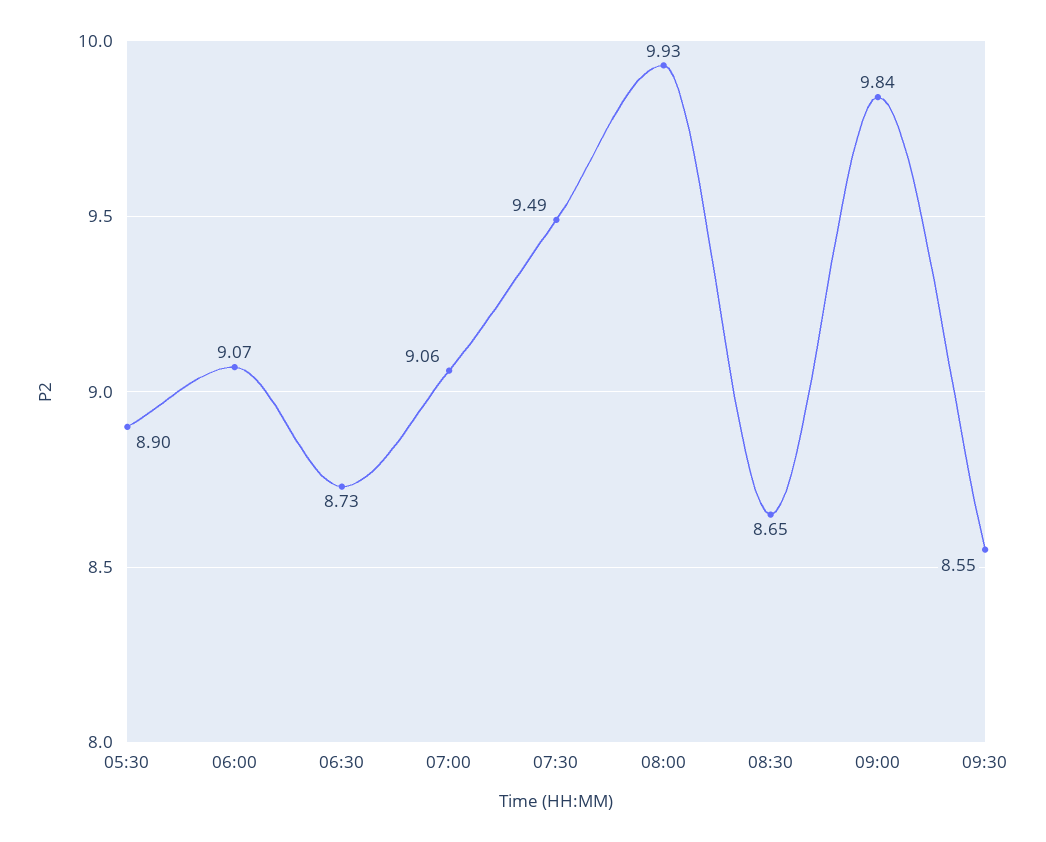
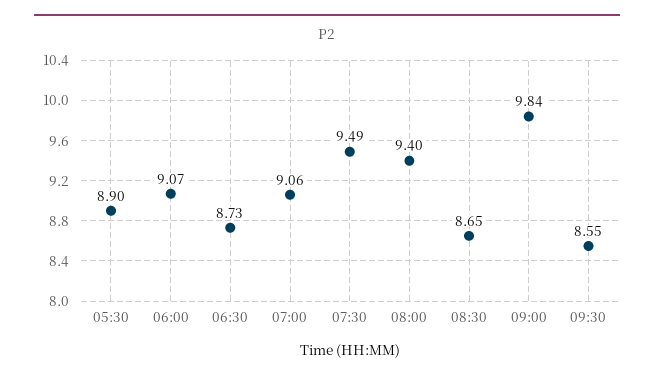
08:00: 9.93 -> 9.4

